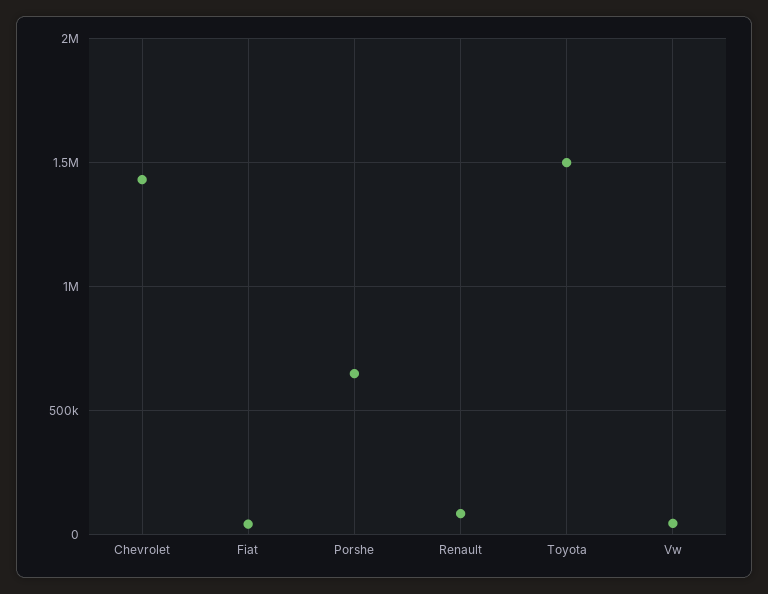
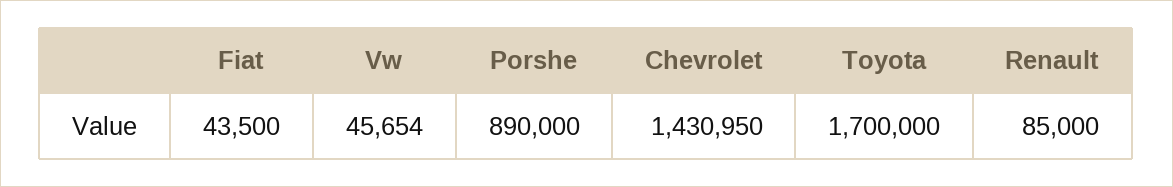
Porshe: 650000 -> 890000
Toyota: 1500000 -> 1700000

